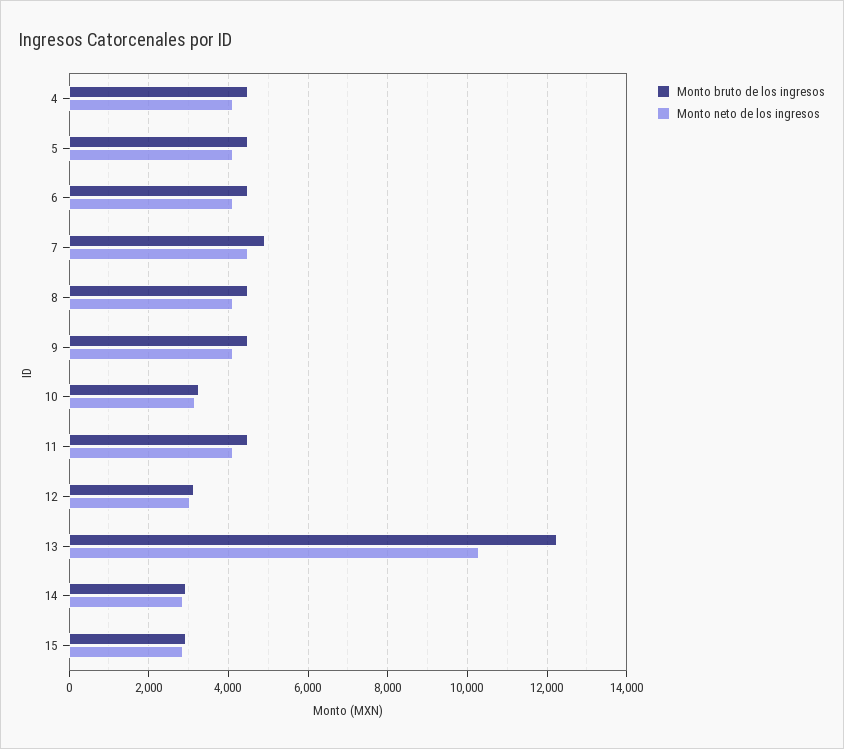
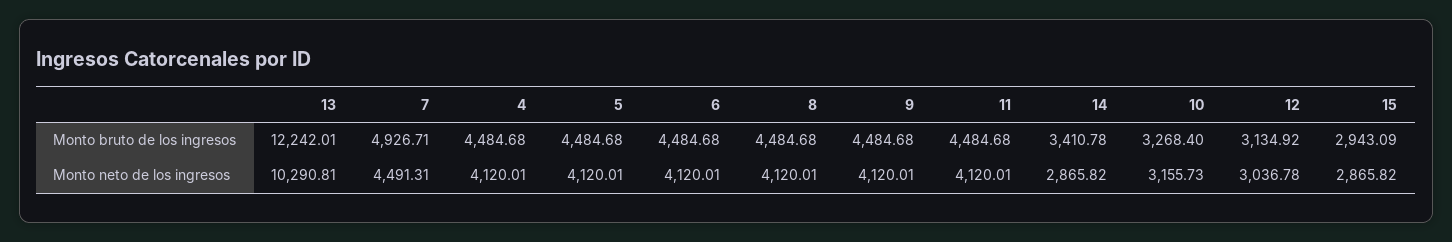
Monto bruto de los ingresos, 14: 3000 -> 3410.78

